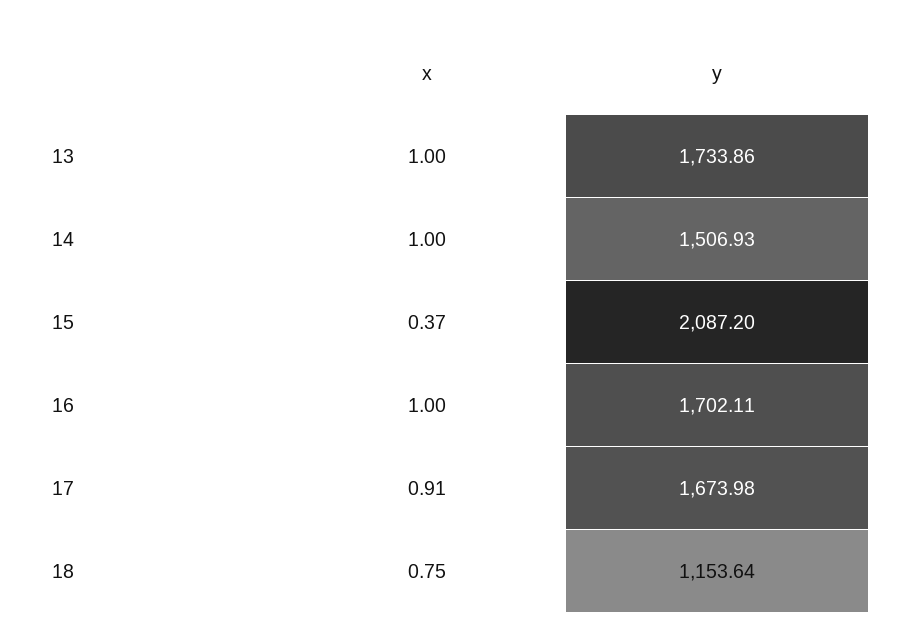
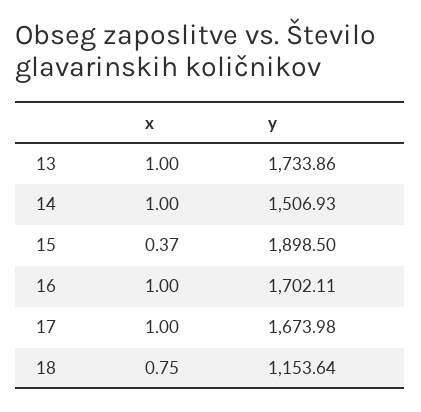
y, 15: 2087.2 -> 1898.5
x, 17: 0.91 -> 1

